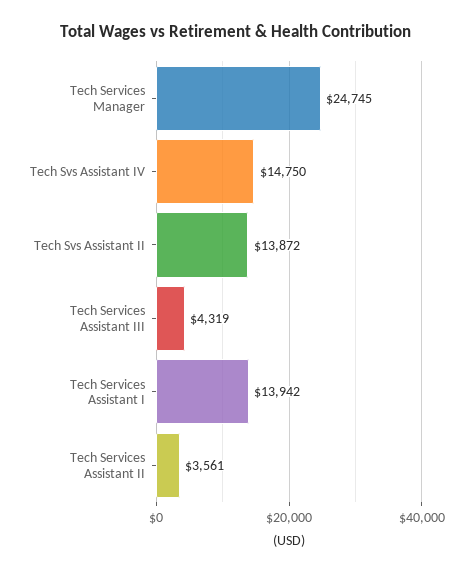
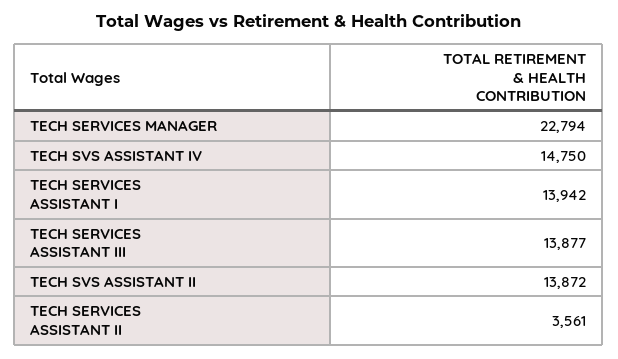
Tech Services Manager: 24745 -> 22794
Tech Services Assistant III: 4319 -> 13877

